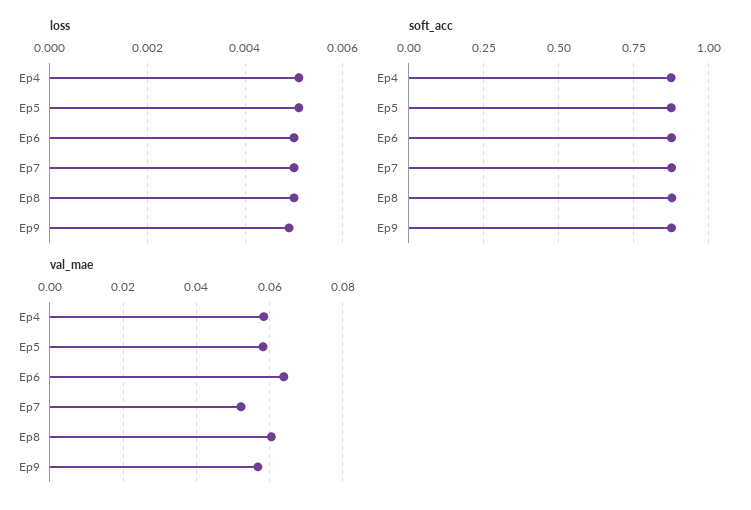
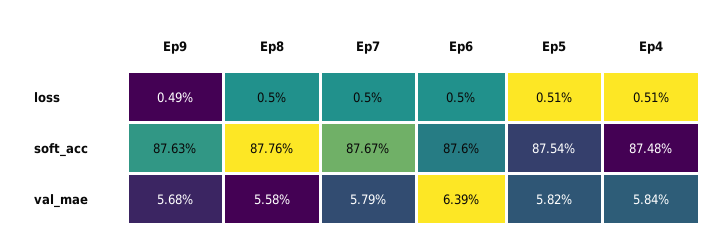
val_mae, Ep7: 0.052 -> 0.0579
val_mae, Ep8: 0.06 -> 0.0558

